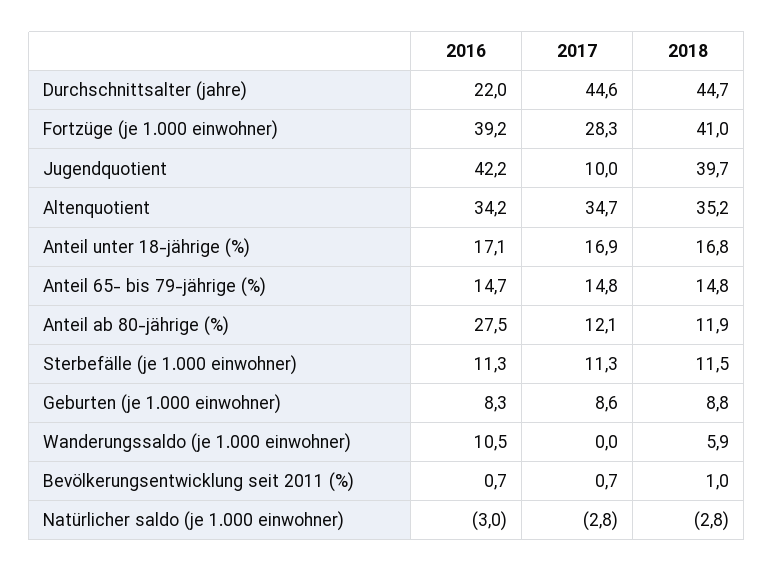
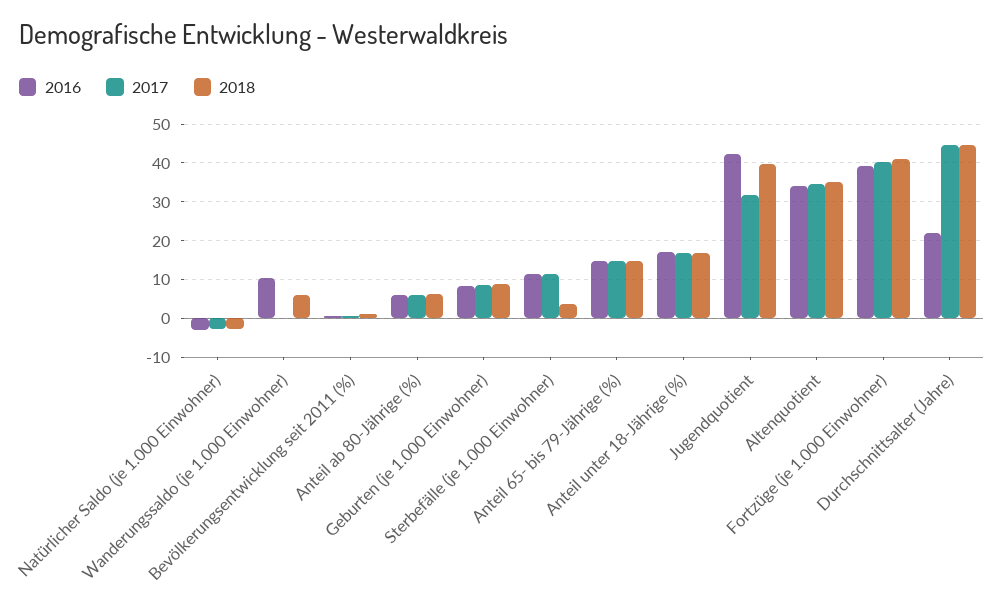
2017, Fortzüge (je 1.000 einwohner): 28.3 -> 40
2017, Jugendquotient: 10 -> 32
2016, Anteil ab 80-jährige (%): 27.5 -> 6
2017, Anteil ab 80-jährige (%): 12.1 -> 6
2018, Anteil ab 80-jährige (%): 11.9 -> 6
2018, Sterbefälle (je 1.000 einwohner): 11.5 -> 4

